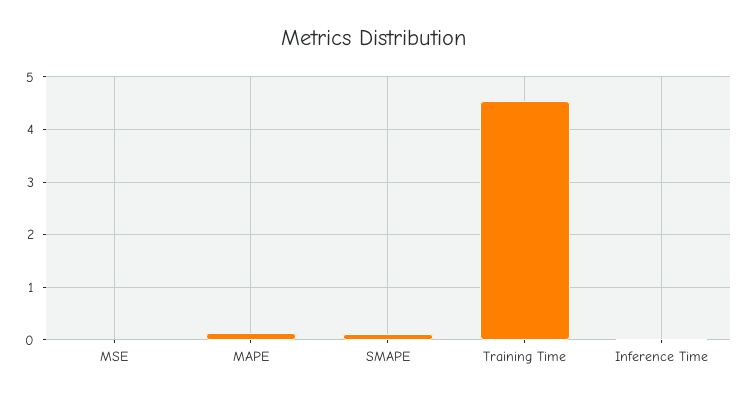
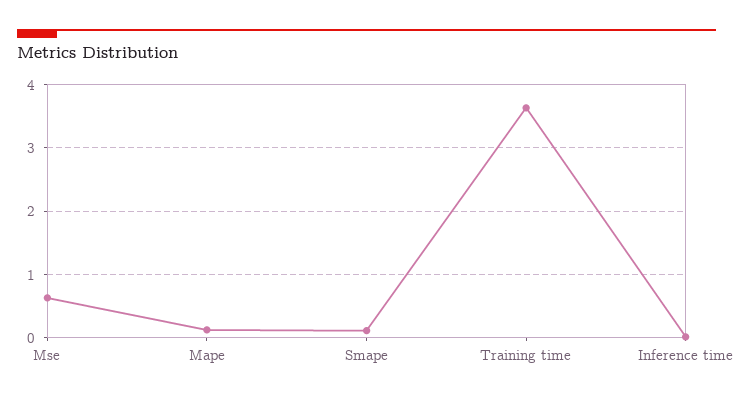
MSE: 0 -> 0.6
Training Time: 4.6 -> 3.6

